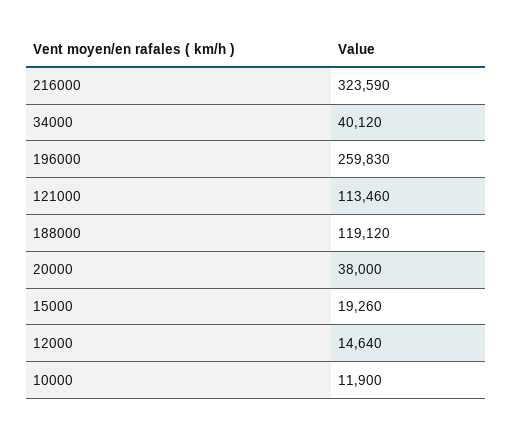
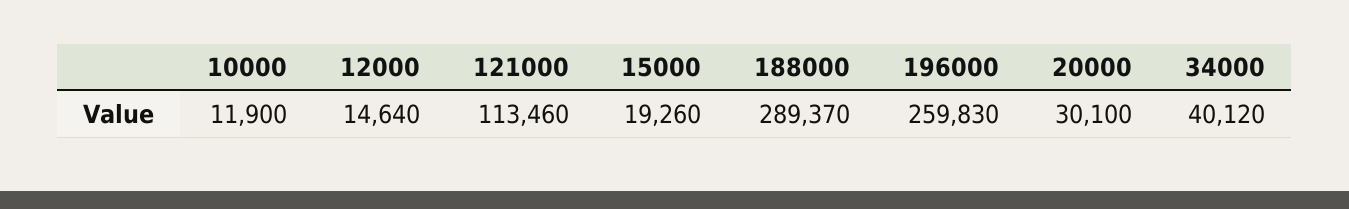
216000: 323590 -> none
188000: 119120 -> 289370
20000: 38000 -> 30100

